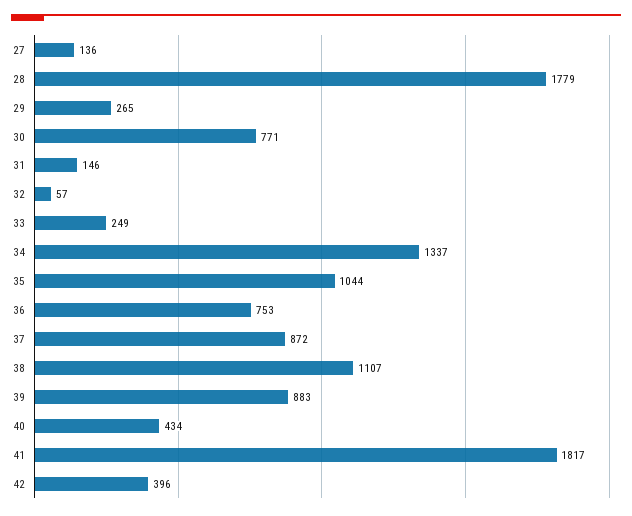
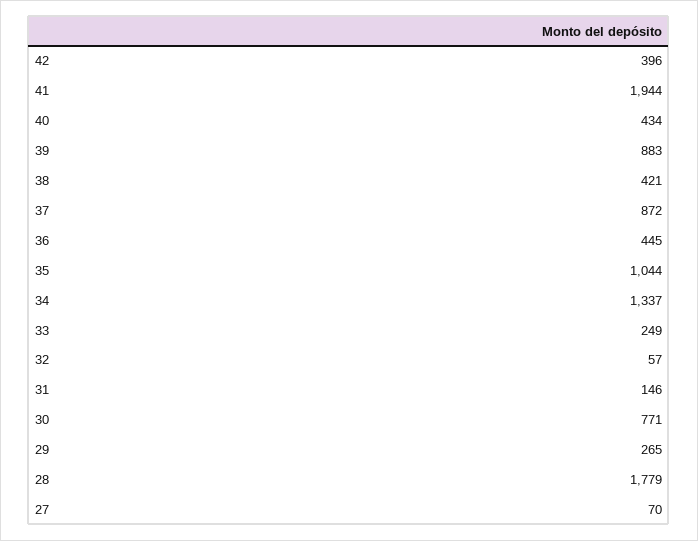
27: 136 -> 70
36: 753 -> 445
38: 1107 -> 421
41: 1817 -> 1944

